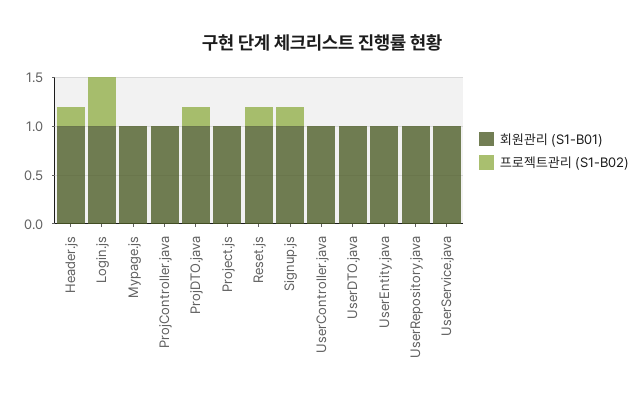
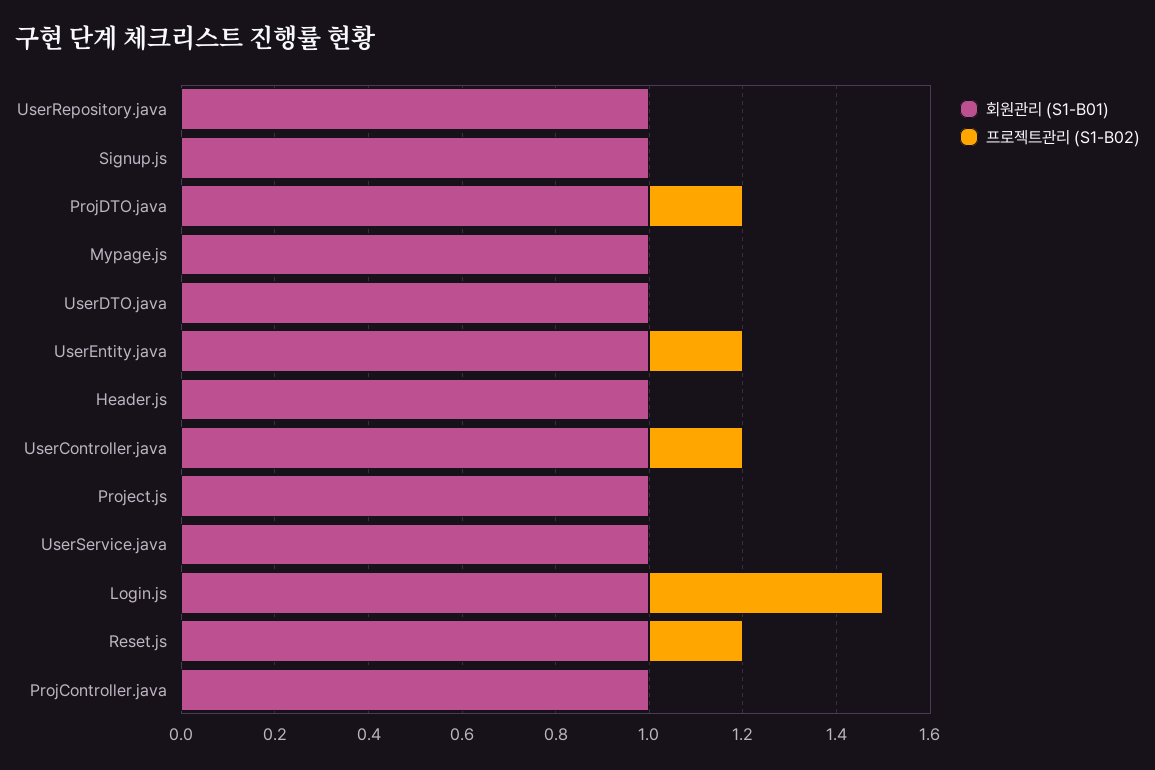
프로젝트관리 (S1-B02), Header.js: 0.2 -> 0
프로젝트관리 (S1-B02), Signup.js: 0.2 -> 0
프로젝트관리 (S1-B02), UserController.java: 0 -> 0.2
프로젝트관리 (S1-B02), UserEntity.java: 0 -> 0.2

